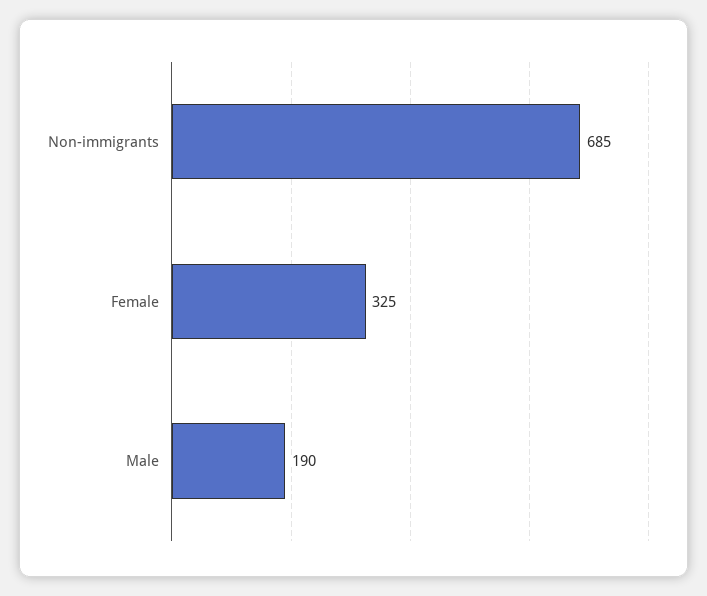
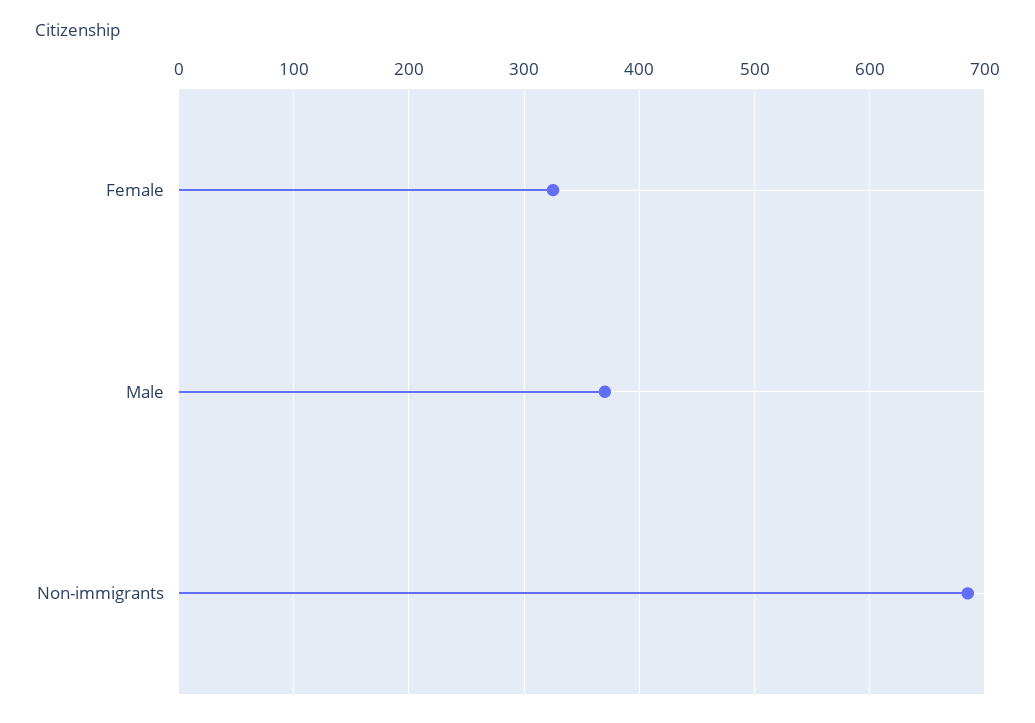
Male: 190 -> 370

